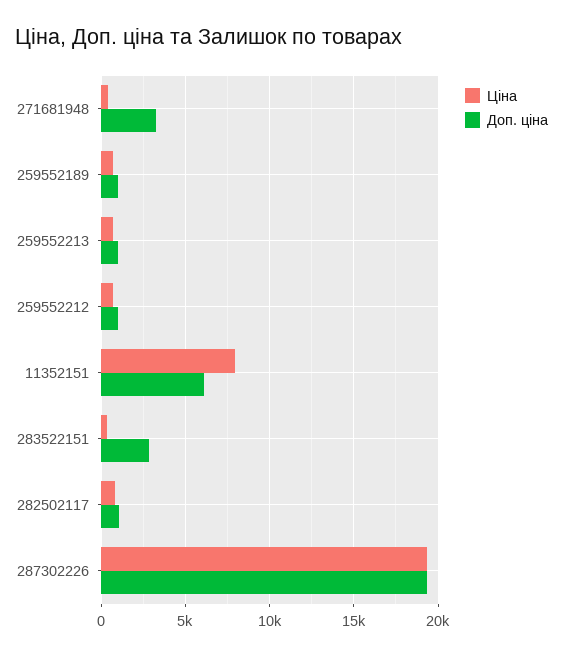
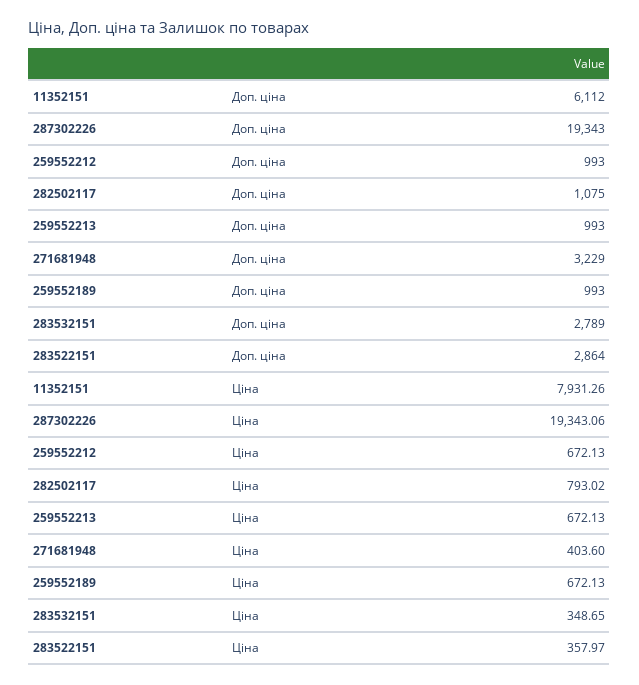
Доп. ціна, 283532151: none -> 2789
Ціна, 283532151: none -> 348.65

